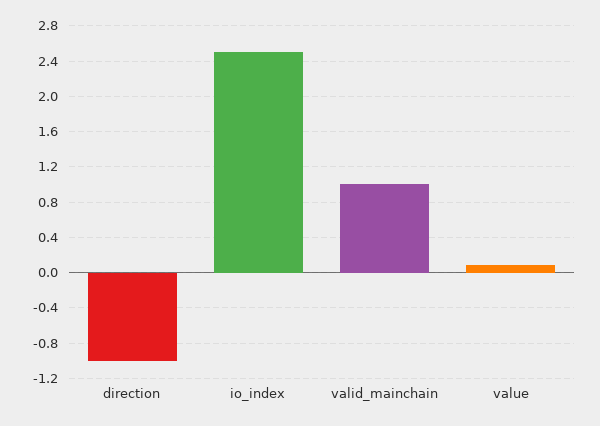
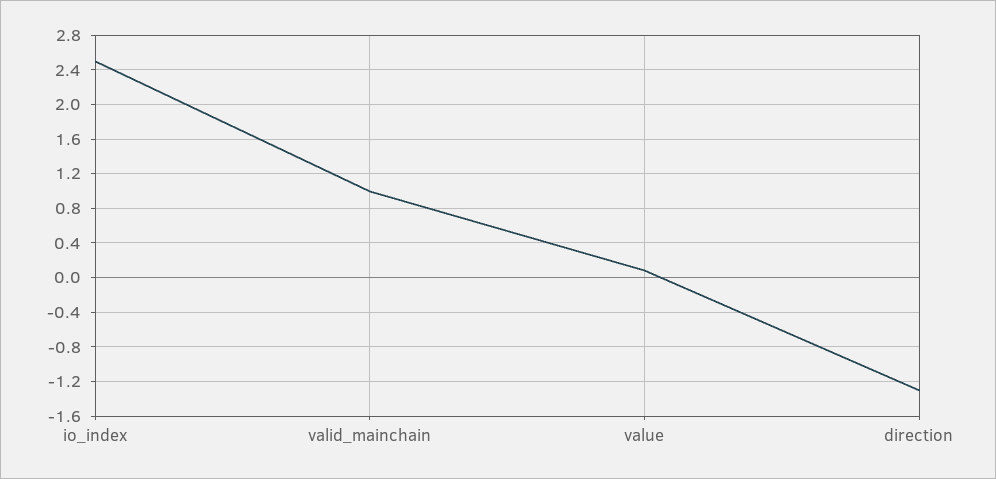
direction: -1 -> -1.3

